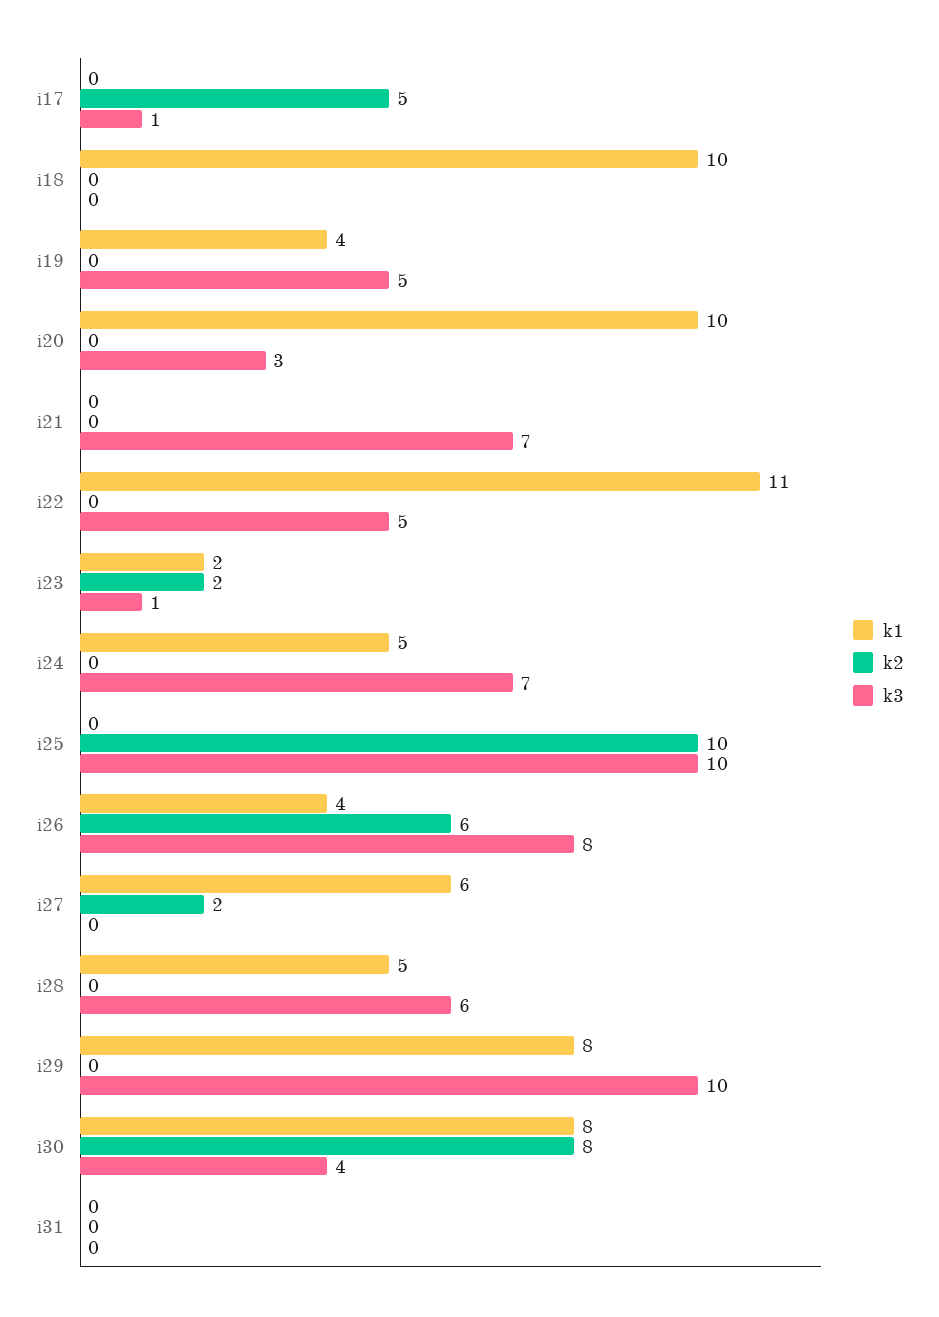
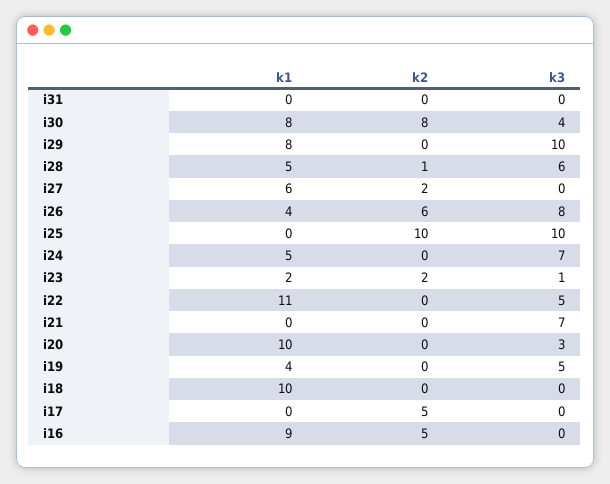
k3, i17: 1 -> 0
k2, i28: 0 -> 1
k1, i16: none -> 9
k2, i16: none -> 5
k3, i16: none -> 0

